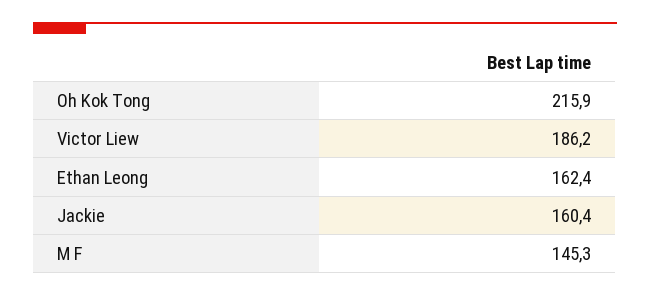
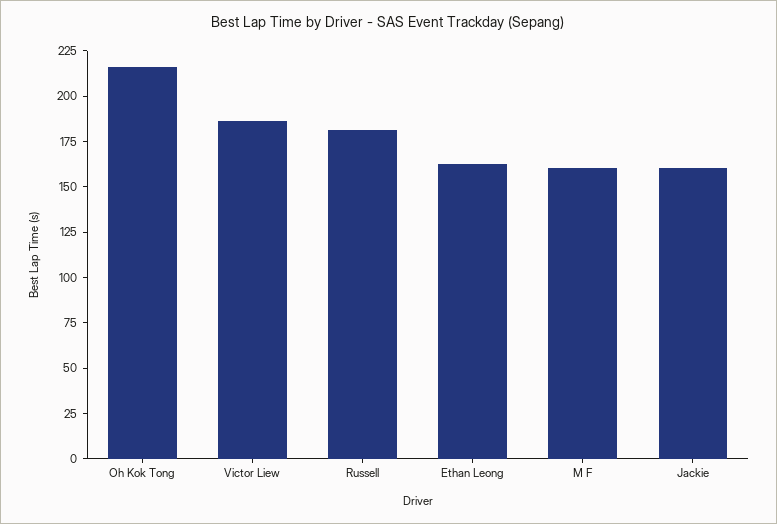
M F: 145.3 -> 160
Russell: none -> 180

